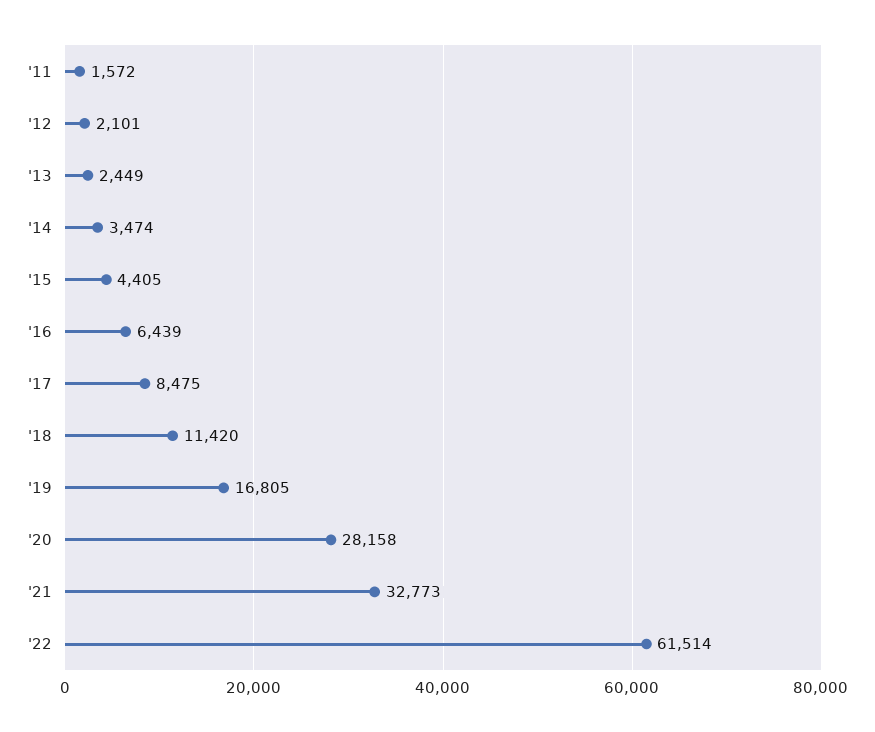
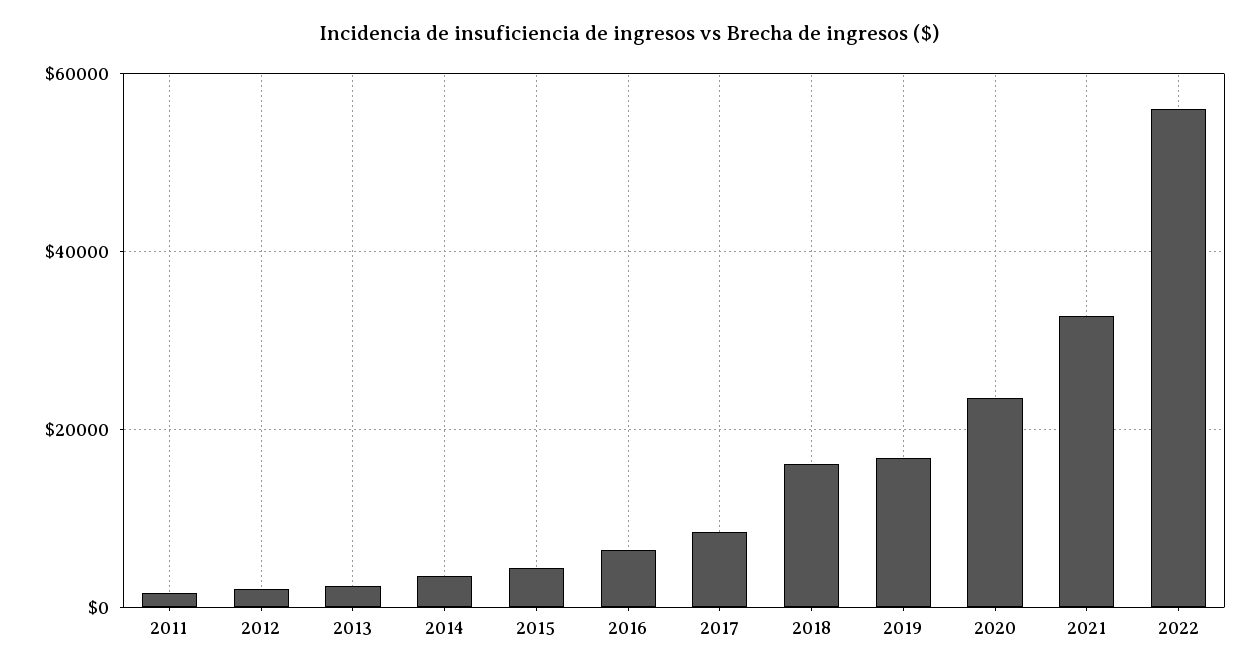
'18: 11420 -> 16000
'20: 28158 -> 24000
'22: 61514 -> 56000

